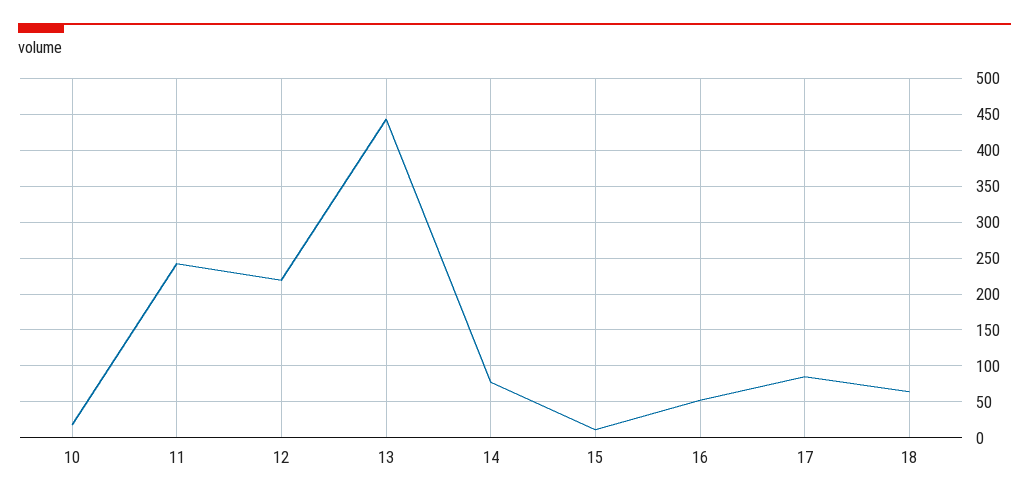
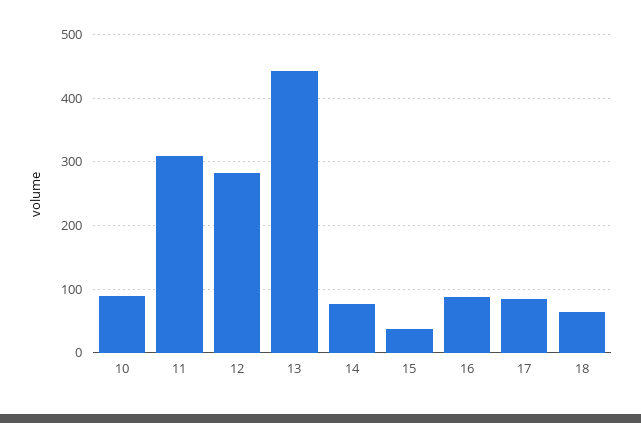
10: 20 -> 90
11: 240 -> 310
12: 220 -> 280
15: 10 -> 40
16: 50 -> 90

